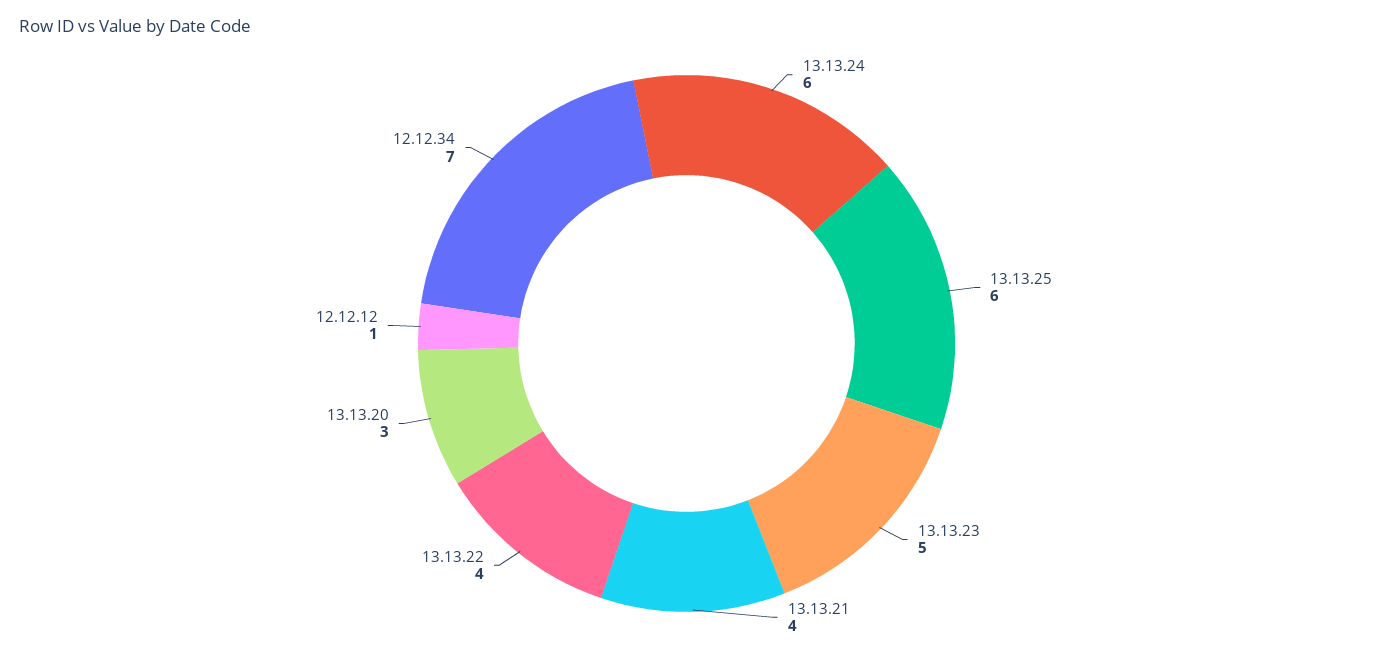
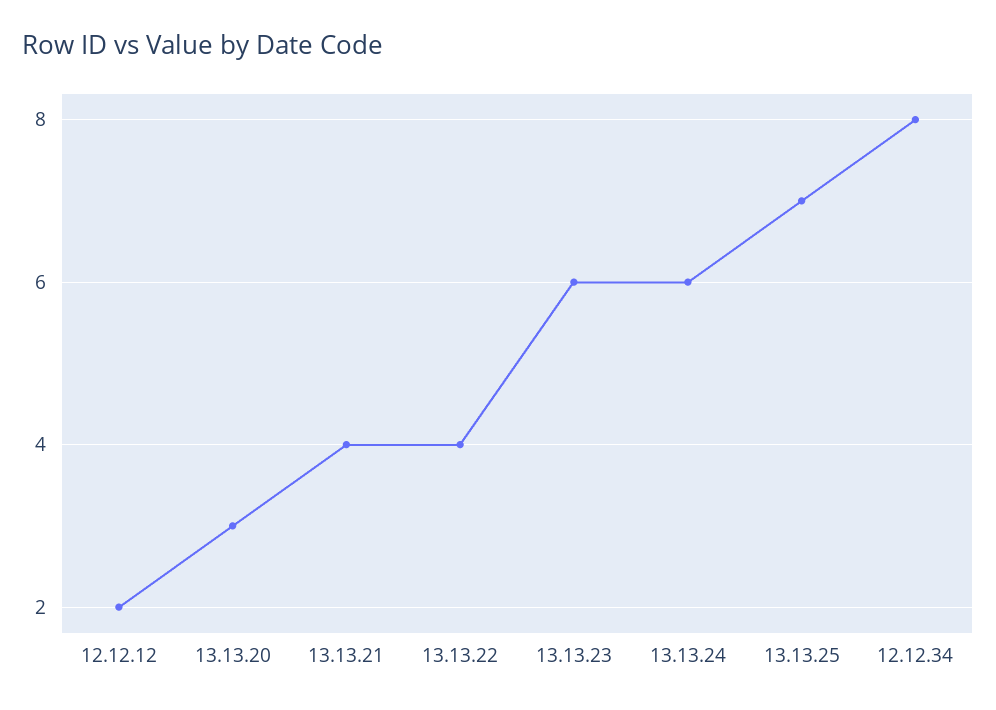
13.13.25: 6 -> 7
13.13.23: 5 -> 6
12.12.12: 1 -> 2
12.12.34: 7 -> 8

